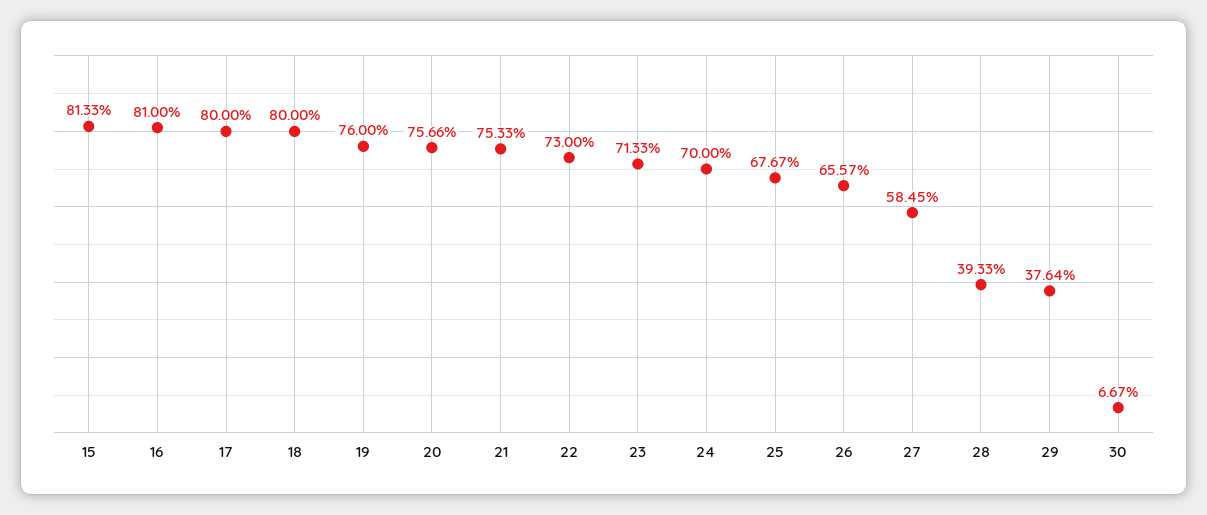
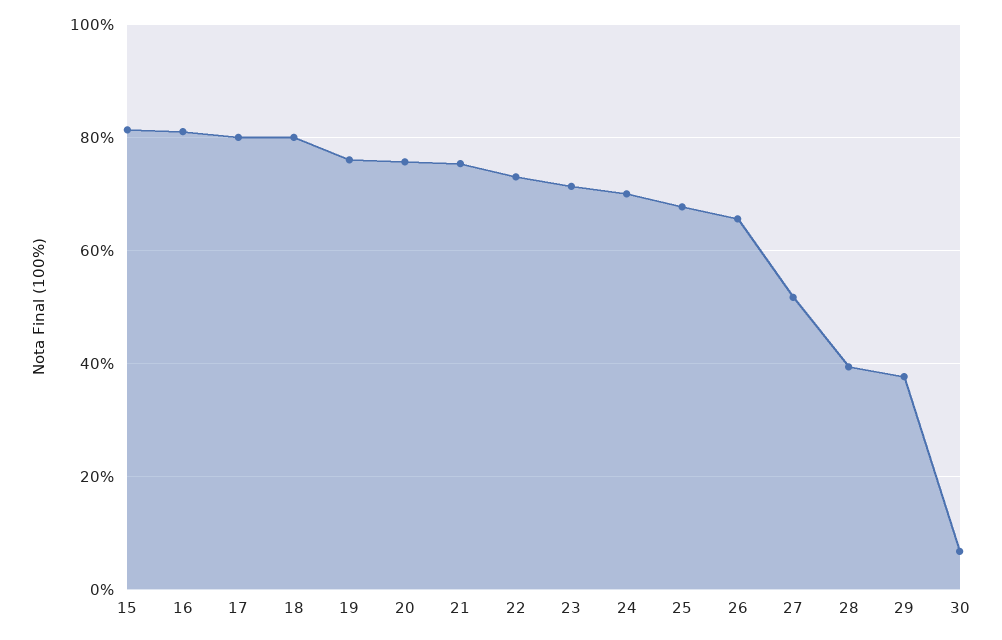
27: 58.45 -> 52

